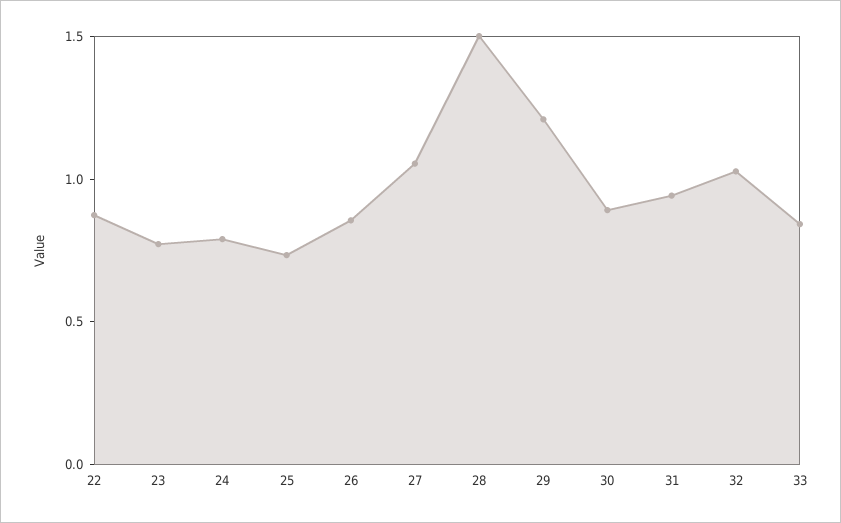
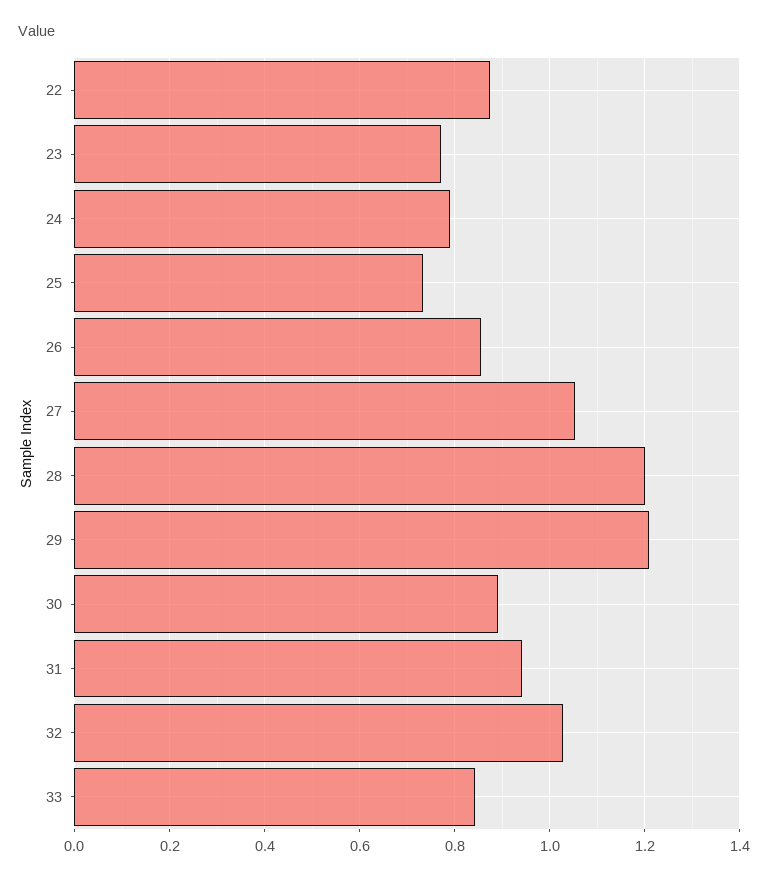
28: 1.5 -> 1.2

